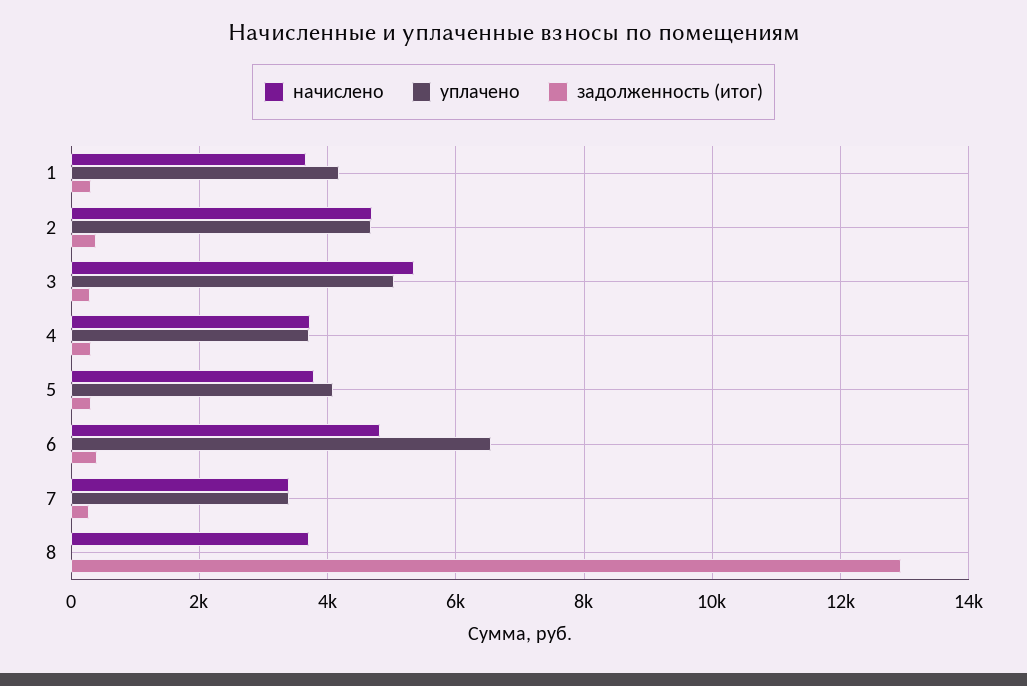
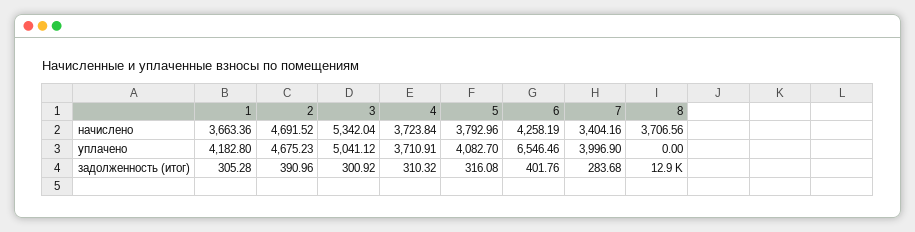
начислено, 6: 4800 -> 4258.19
уплачено, 7: 3400 -> 3996.9

